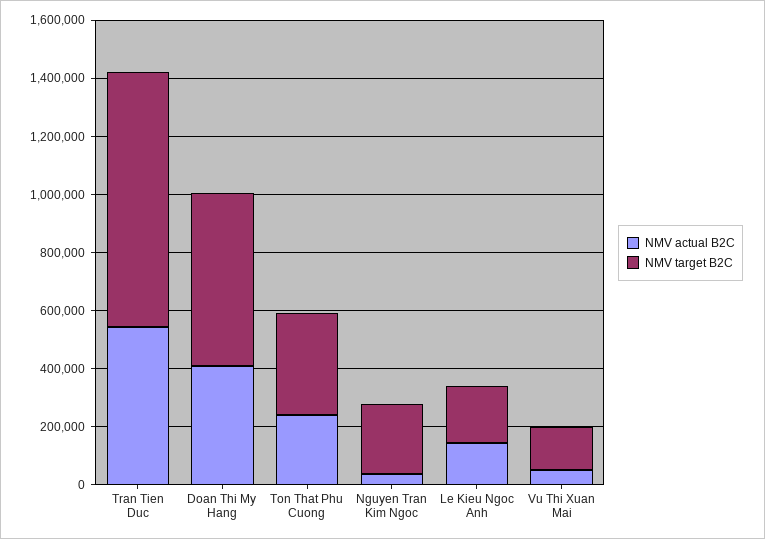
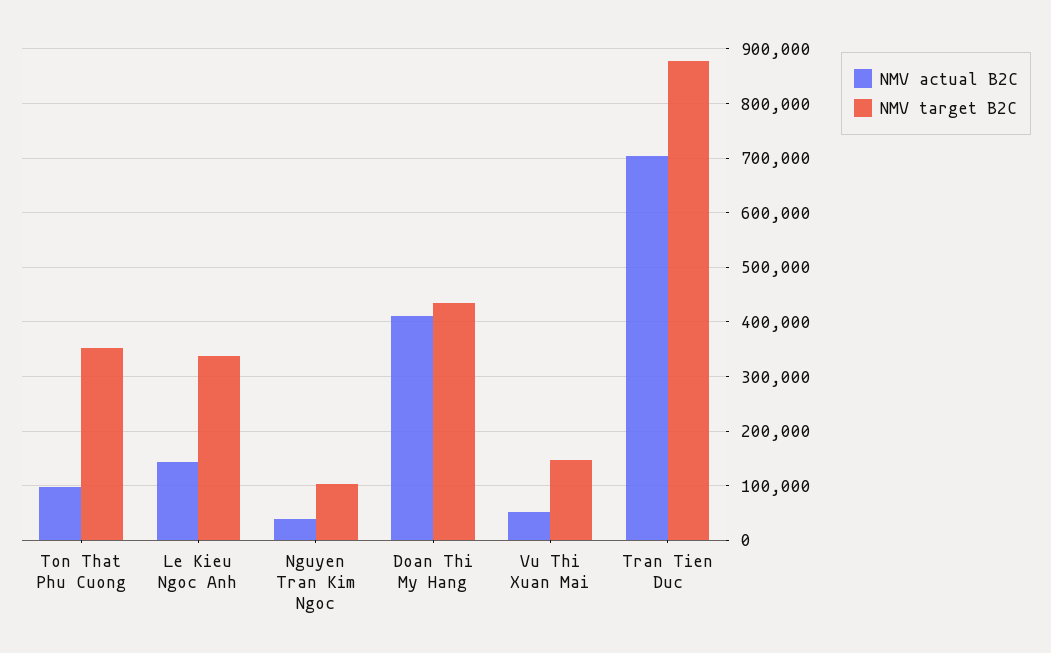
NMV actual B2C, Tran Tien Duc: 550000 -> 700000
NMV target B2C, Doan Thi My Hang: 600000 -> 440000
NMV actual B2C, Ton That Phu Cuong: 250000 -> 100000
NMV target B2C, Nguyen Tran Kim Ngoc: 250000 -> 100000
NMV target B2C, Le Kieu Ngoc Anh: 200000 -> 340000

